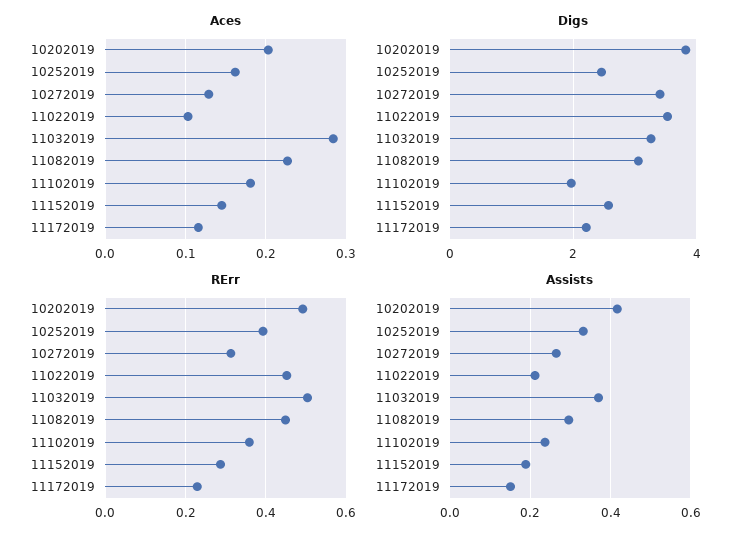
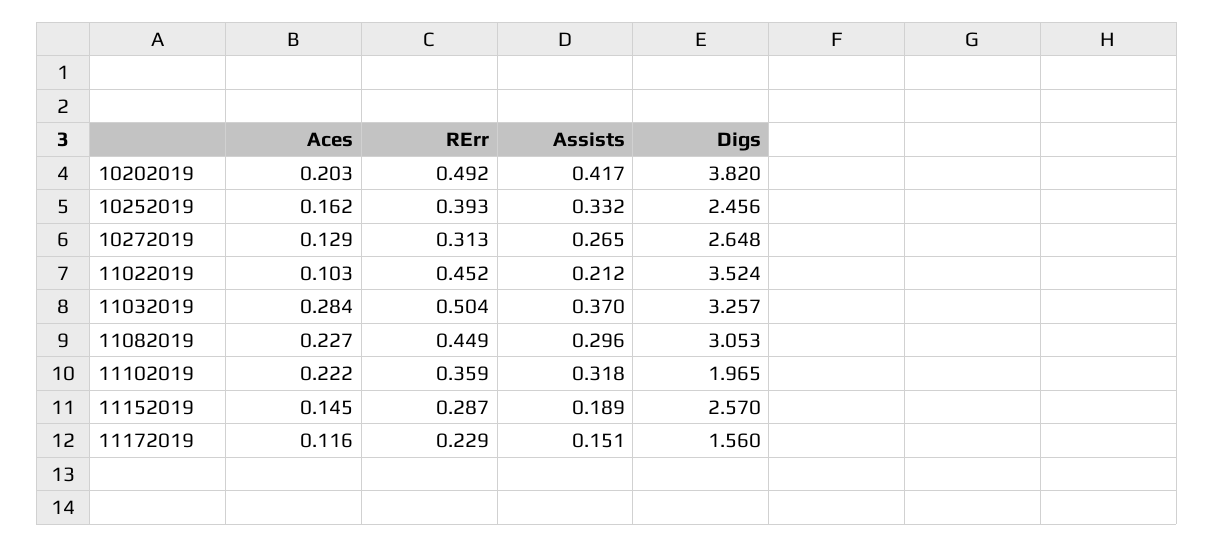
Aces, 11102019: 0.18 -> 0.222
Digs, 10272019: 3.4 -> 2.648
Digs, 11172019: 2.2 -> 1.56
Assists, 11102019: 0.24 -> 0.318

